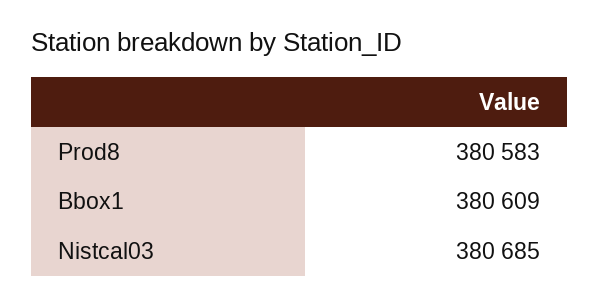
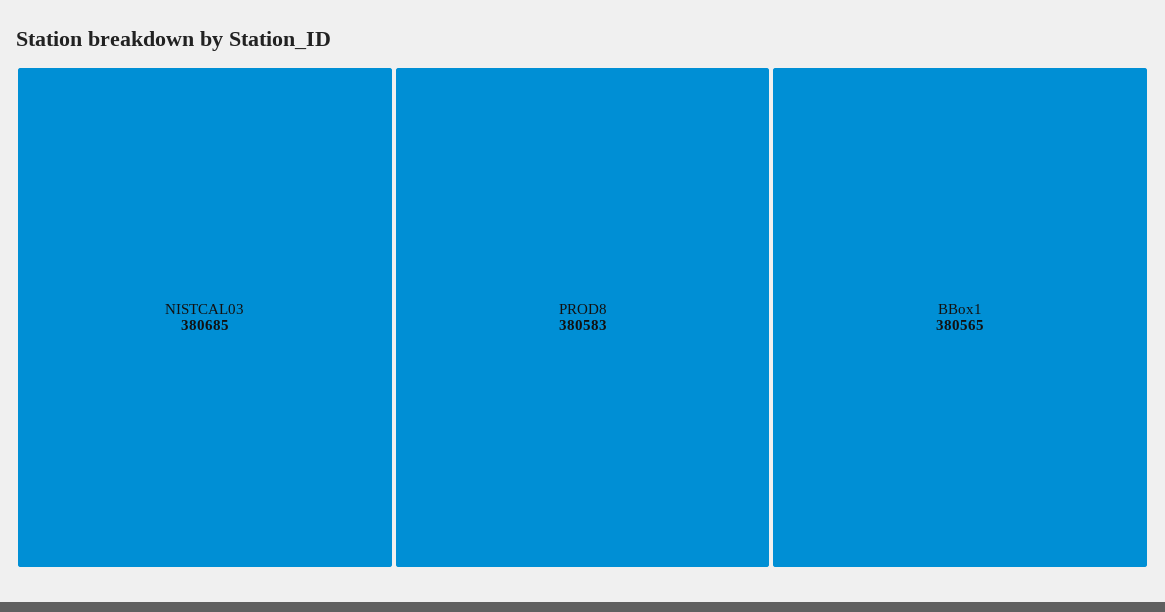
Bbox1: 380609 -> 380565

